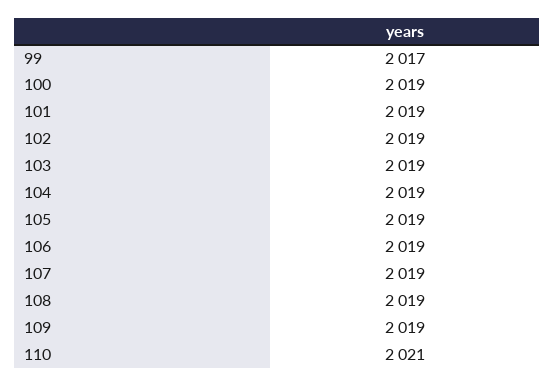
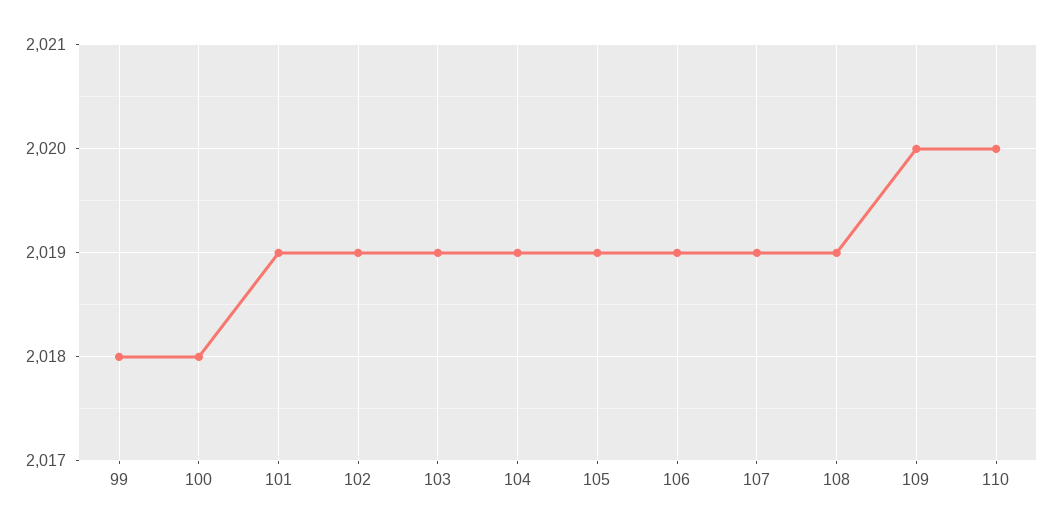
99: 2017 -> 2018
100: 2019 -> 2018
109: 2019 -> 2020
110: 2021 -> 2020

